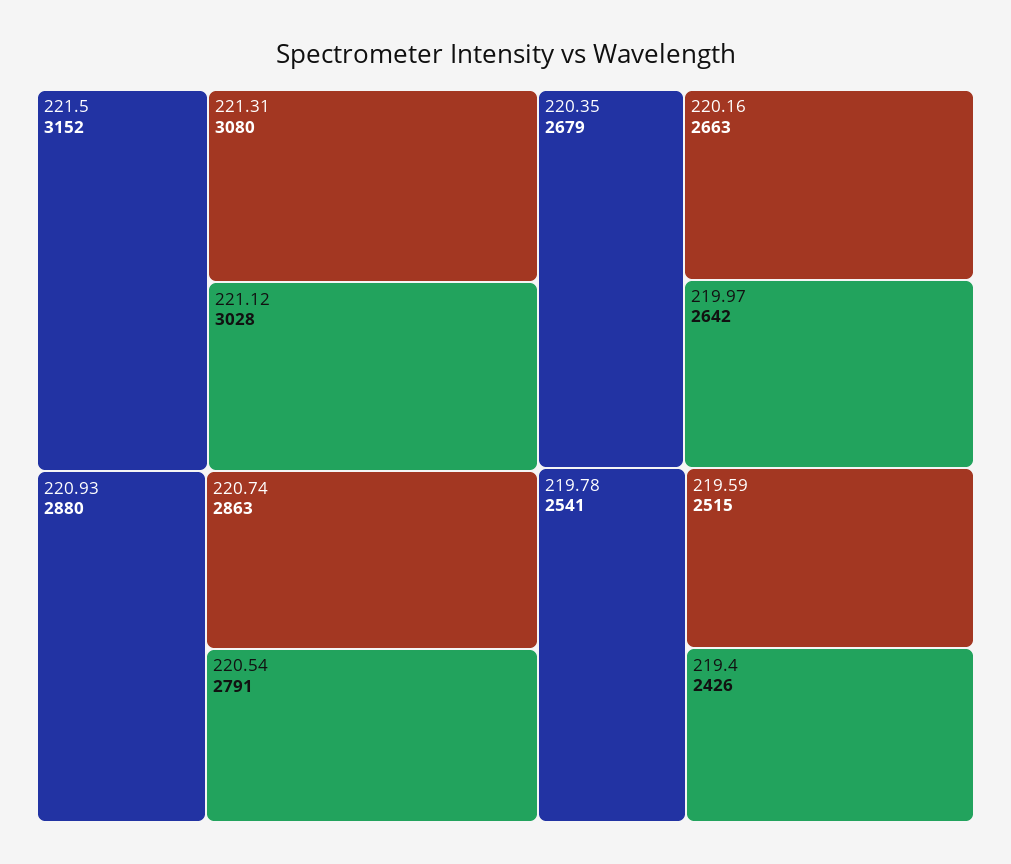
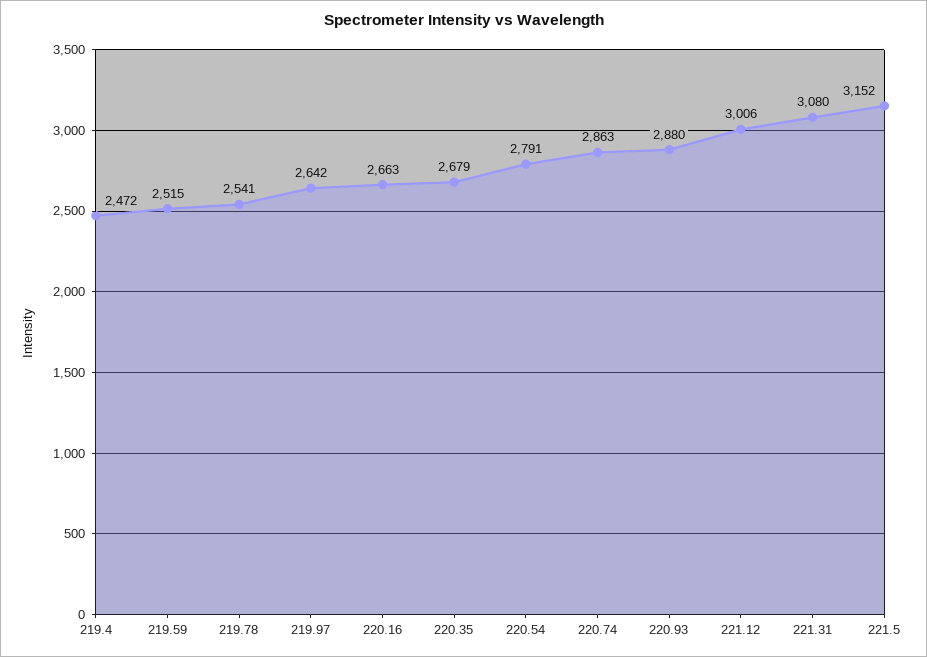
221.12: 3028 -> 3006
219.4: 2426 -> 2472

